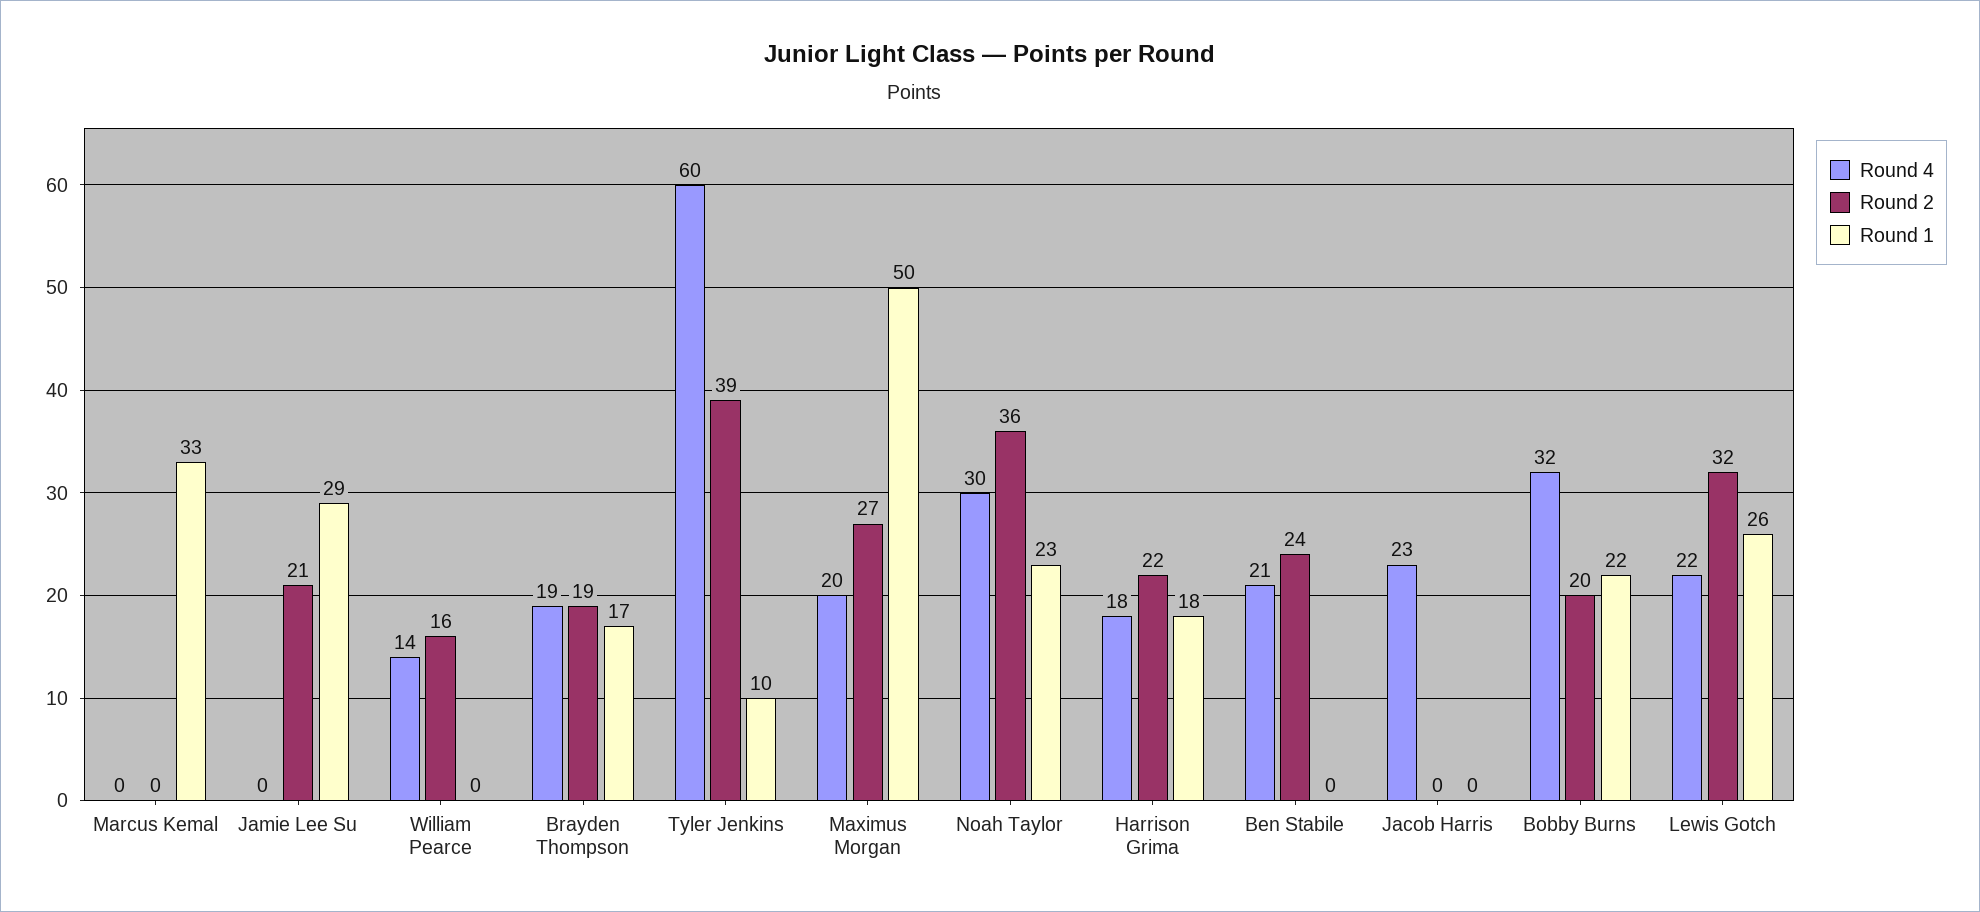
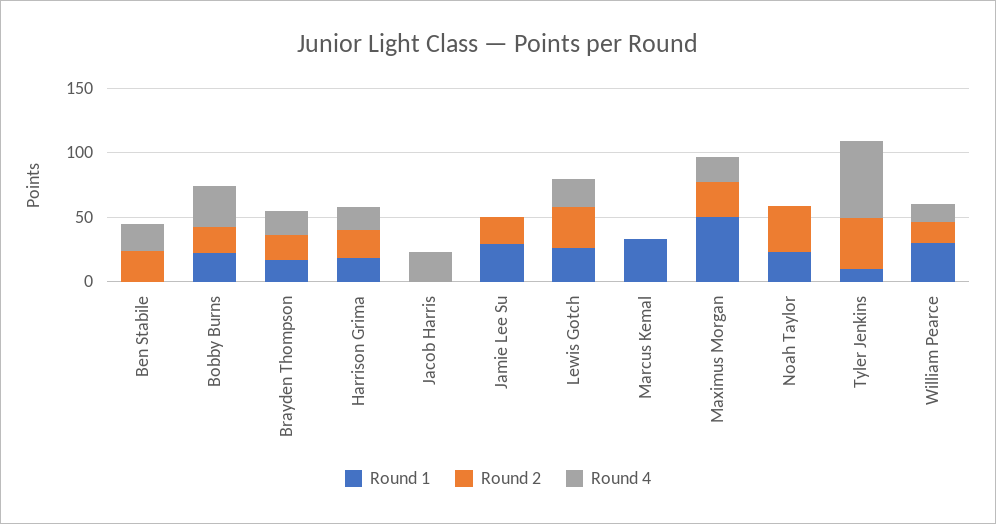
Round 1, William Pearce: 0 -> 30
Round 4, Noah Taylor: 30 -> 0

